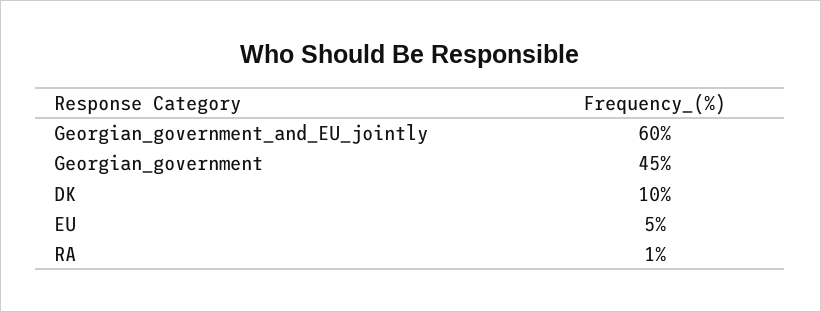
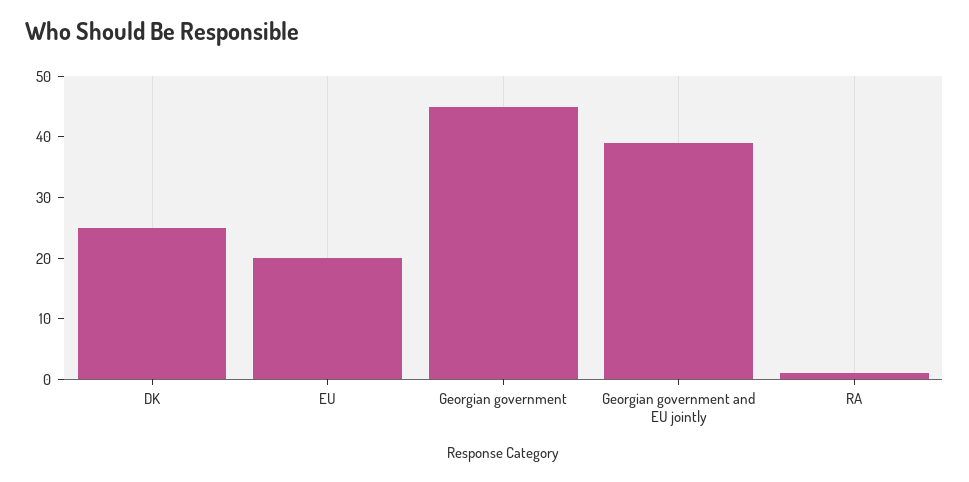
Georgian_government_and_EU_jointly: 60 -> 40
DK: 10 -> 25
EU: 5 -> 20

